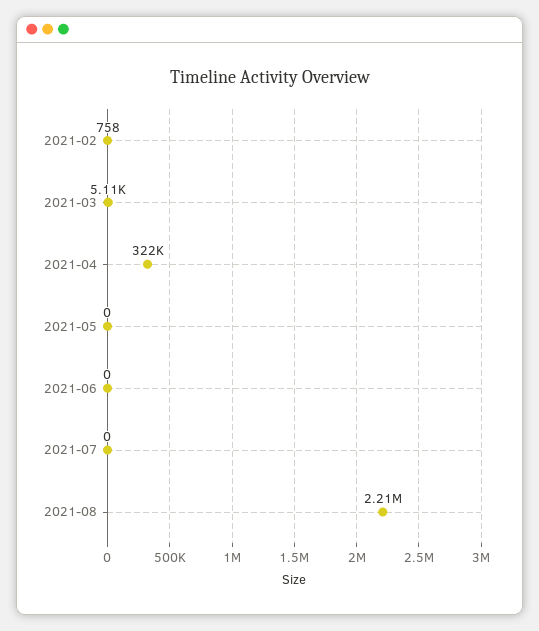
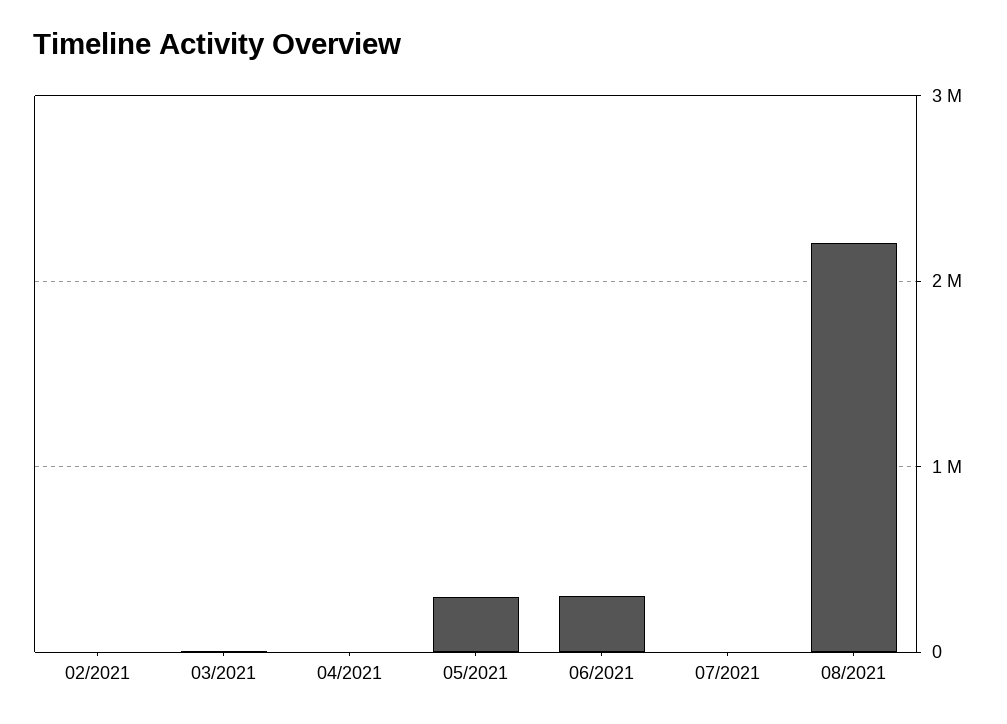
2021-04: 322000 -> 0
2021-05: 0 -> 300000
2021-06: 0 -> 300000

